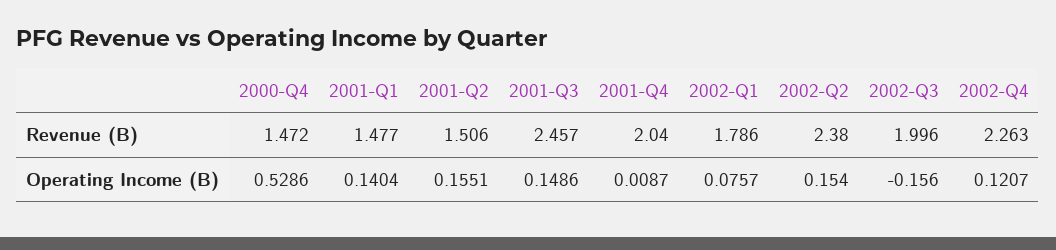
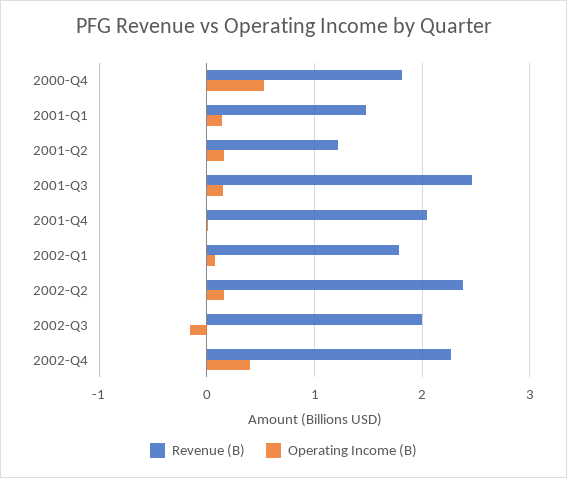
Revenue (B), 2000-Q4: 1.472 -> 1.8
Revenue (B), 2001-Q2: 1.506 -> 1.2
Operating Income (B), 2002-Q4: 0.1207 -> 0.4

